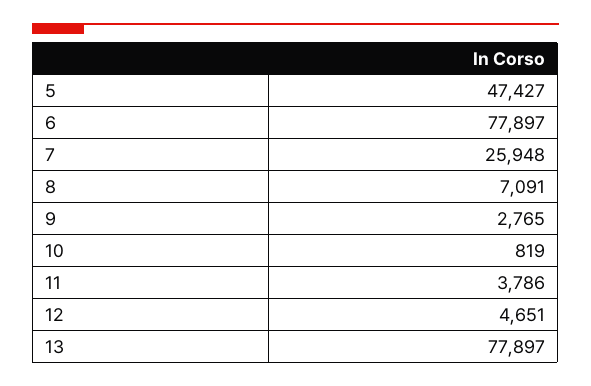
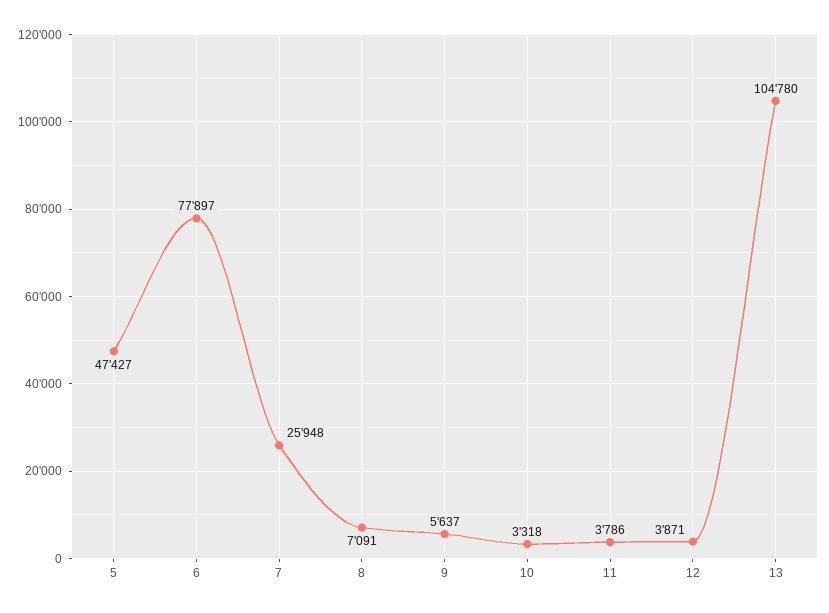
9: 2765 -> 5637
10: 819 -> 3318
12: 4651 -> 3871
13: 77897 -> 104780

